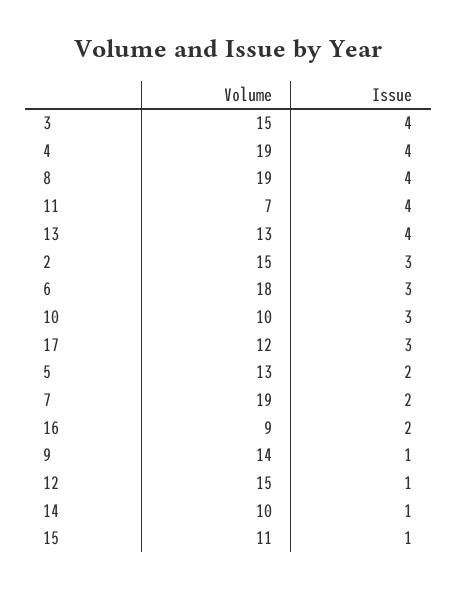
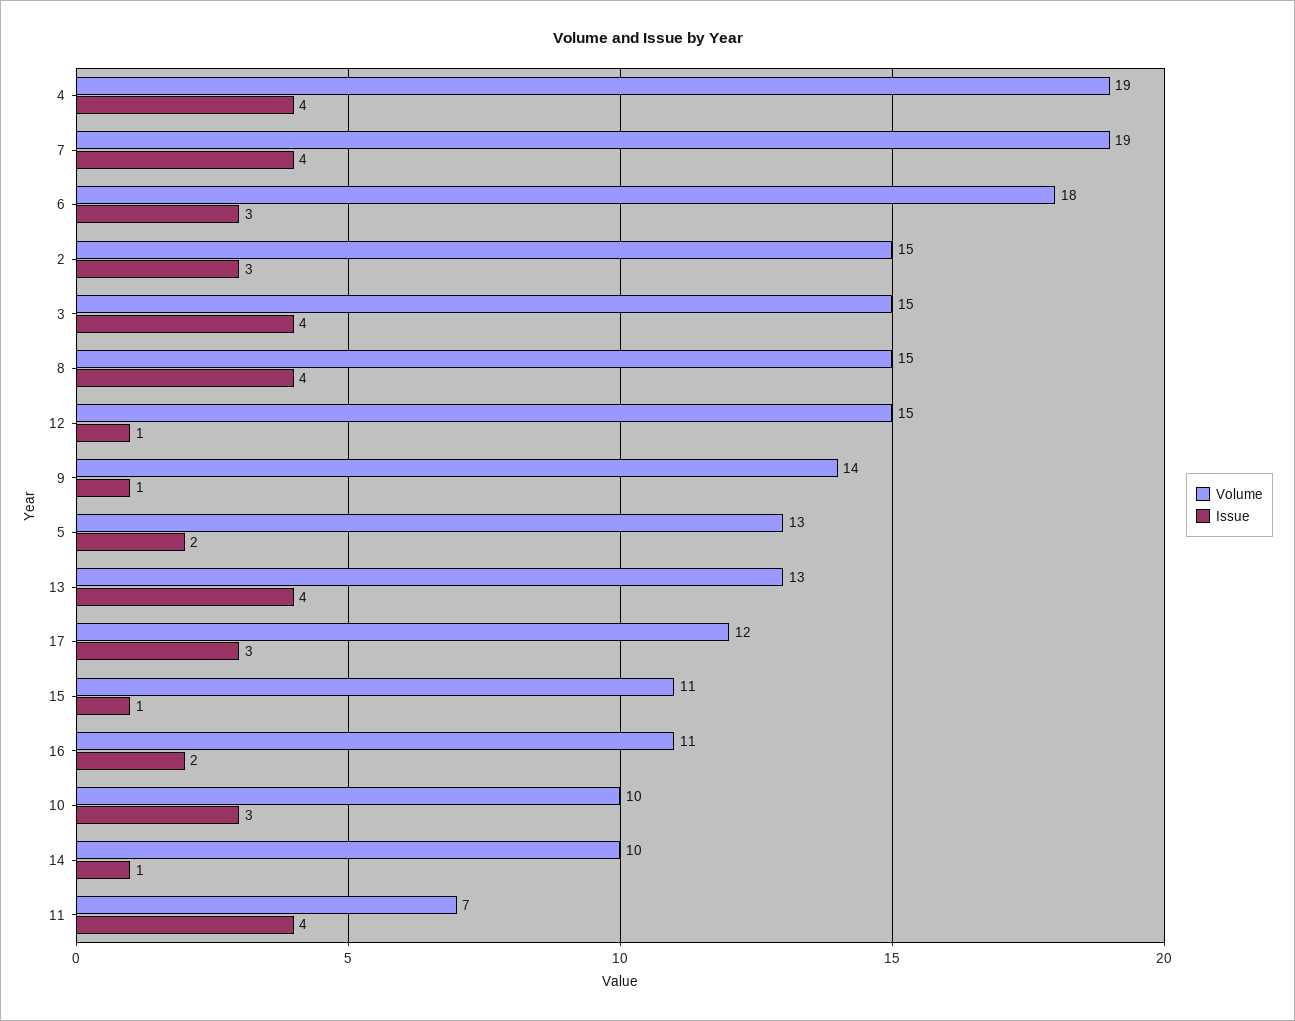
Volume, 8: 19 -> 15
Issue, 7: 2 -> 4
Volume, 16: 9 -> 11

